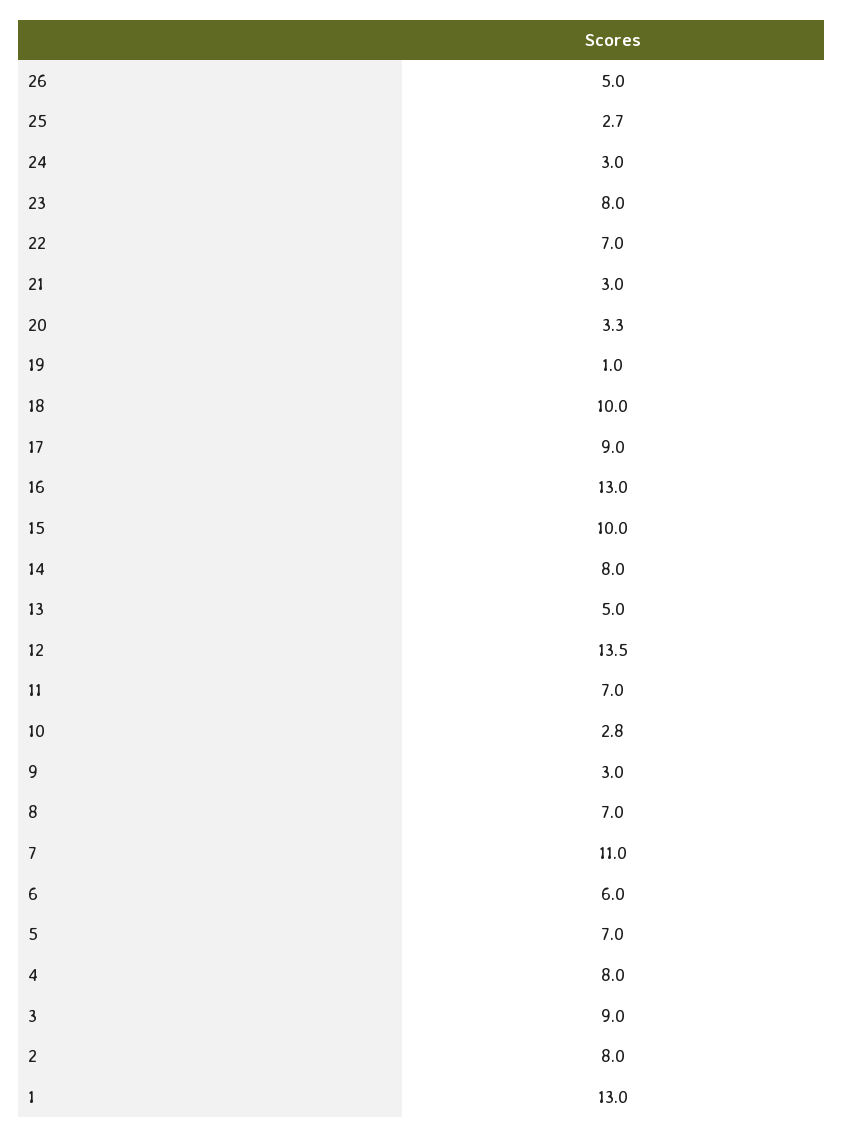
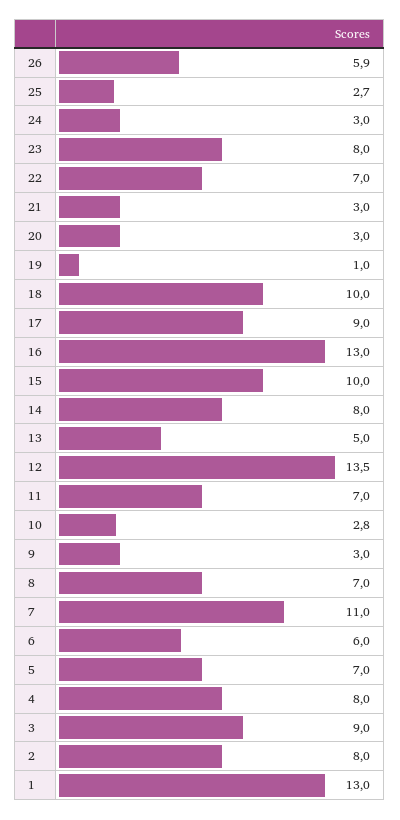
26: 5 -> 5.9
20: 3.3 -> 3

